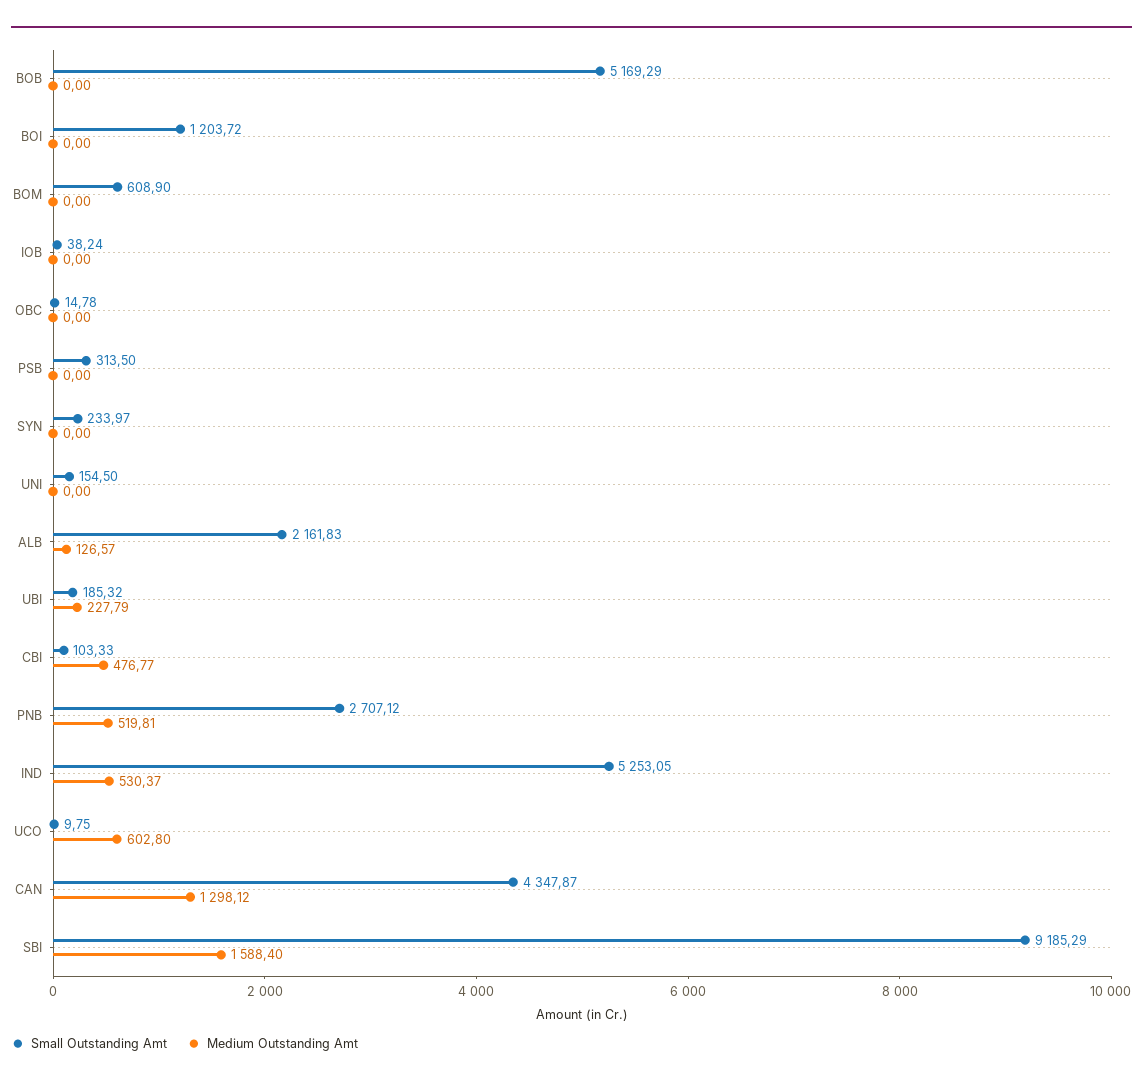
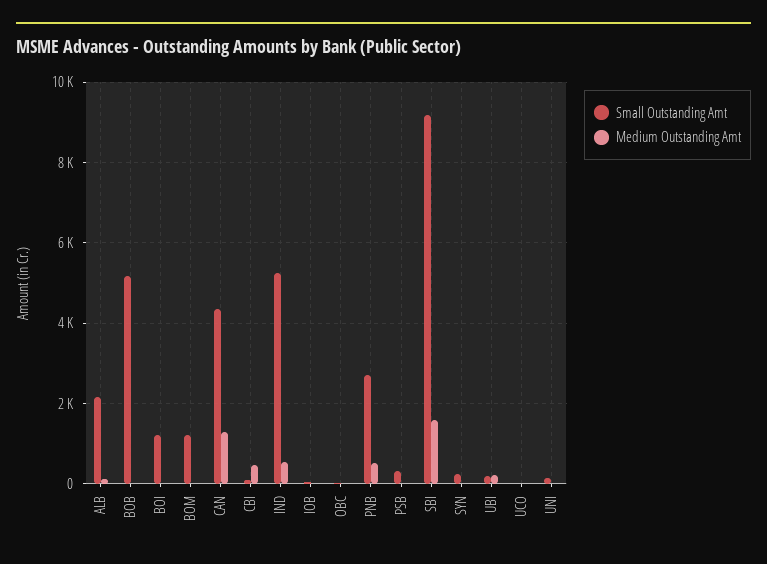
Small Outstanding Amt, BOM: 608.9 -> 1200
Medium Outstanding Amt, UCO: 602.8 -> 0

